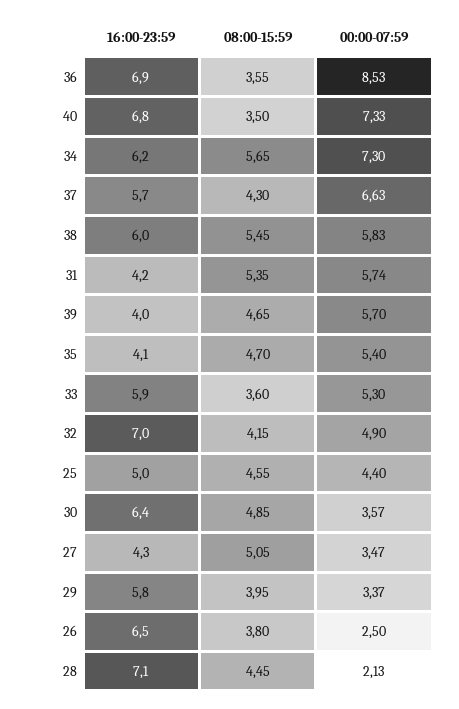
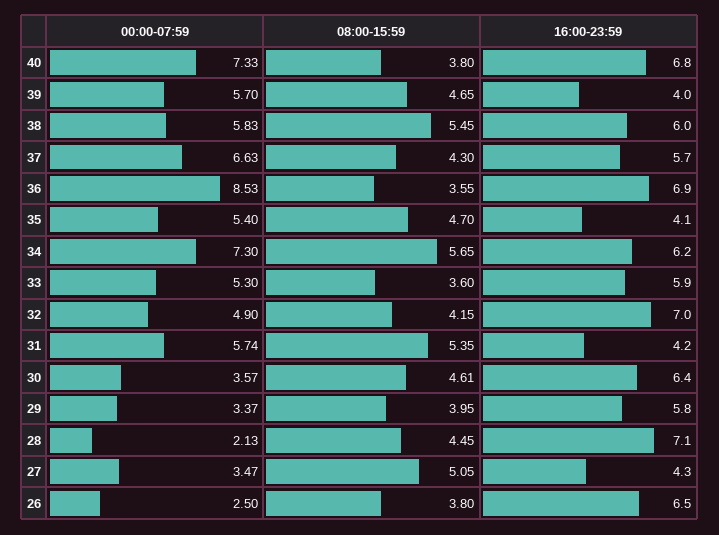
08:00-15:59, 40: 3.5 -> 3.8
16:00-23:59, 25: 5 -> none
08:00-15:59, 25: 4.55 -> none
00:00-07:59, 25: 4.4 -> none
08:00-15:59, 30: 4.85 -> 4.61

